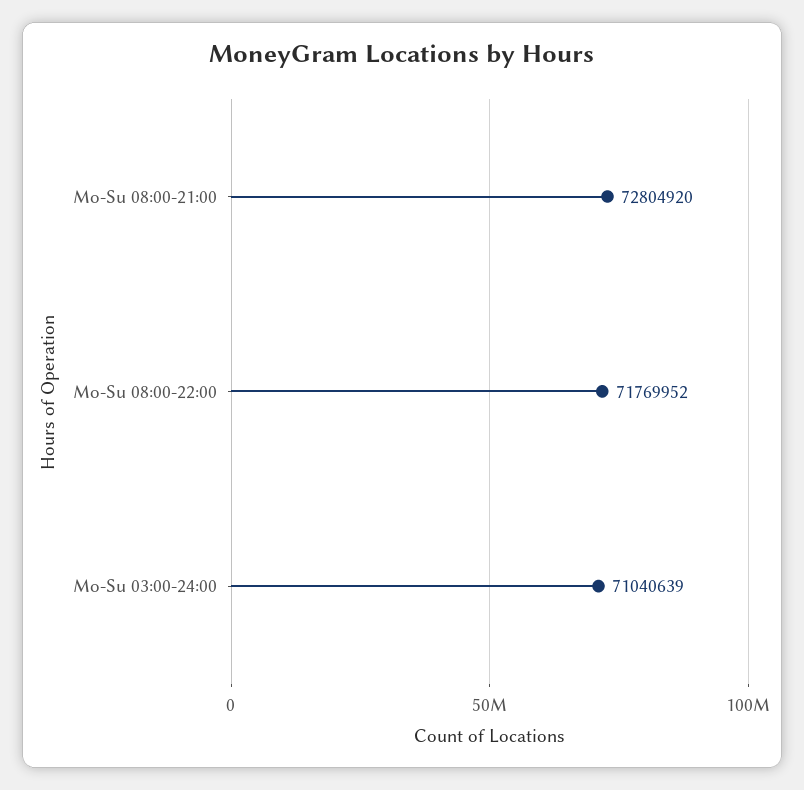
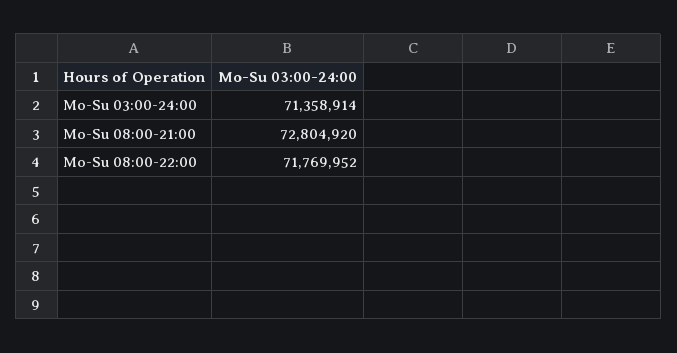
Mo-Su 03:00-24:00: 71040639 -> 71358914

